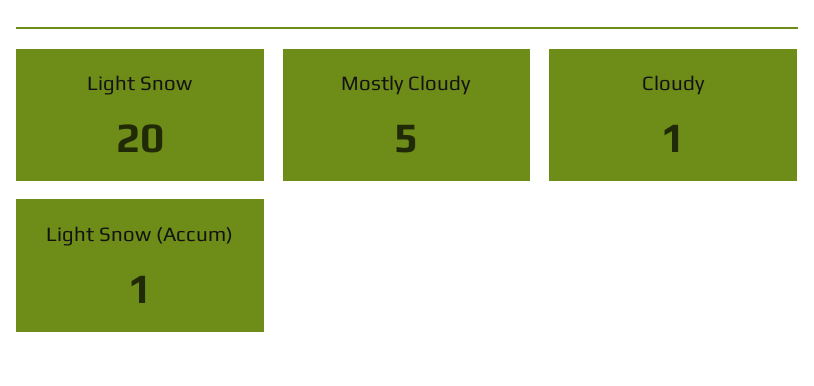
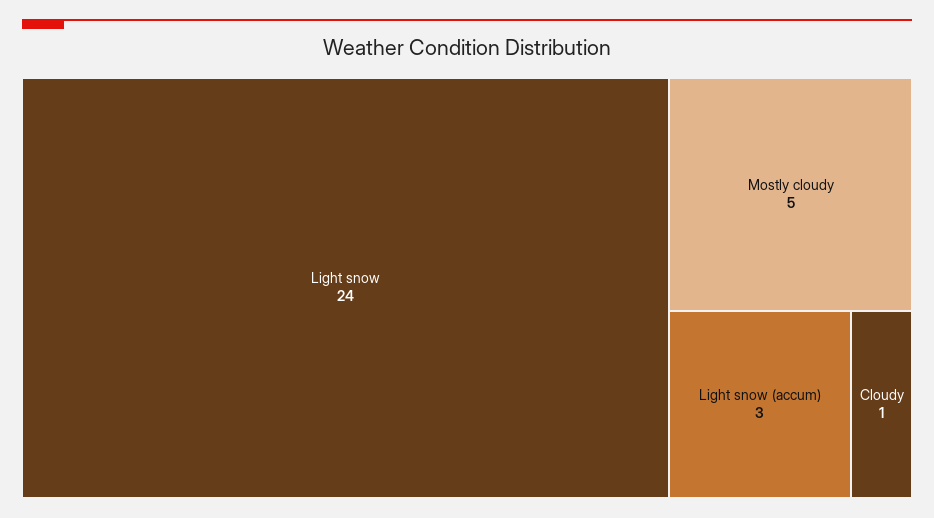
Light Snow: 20 -> 24
Light Snow (Accum): 1 -> 3

